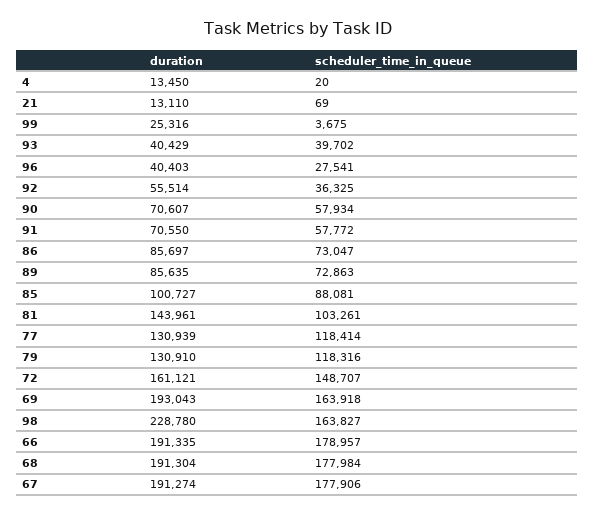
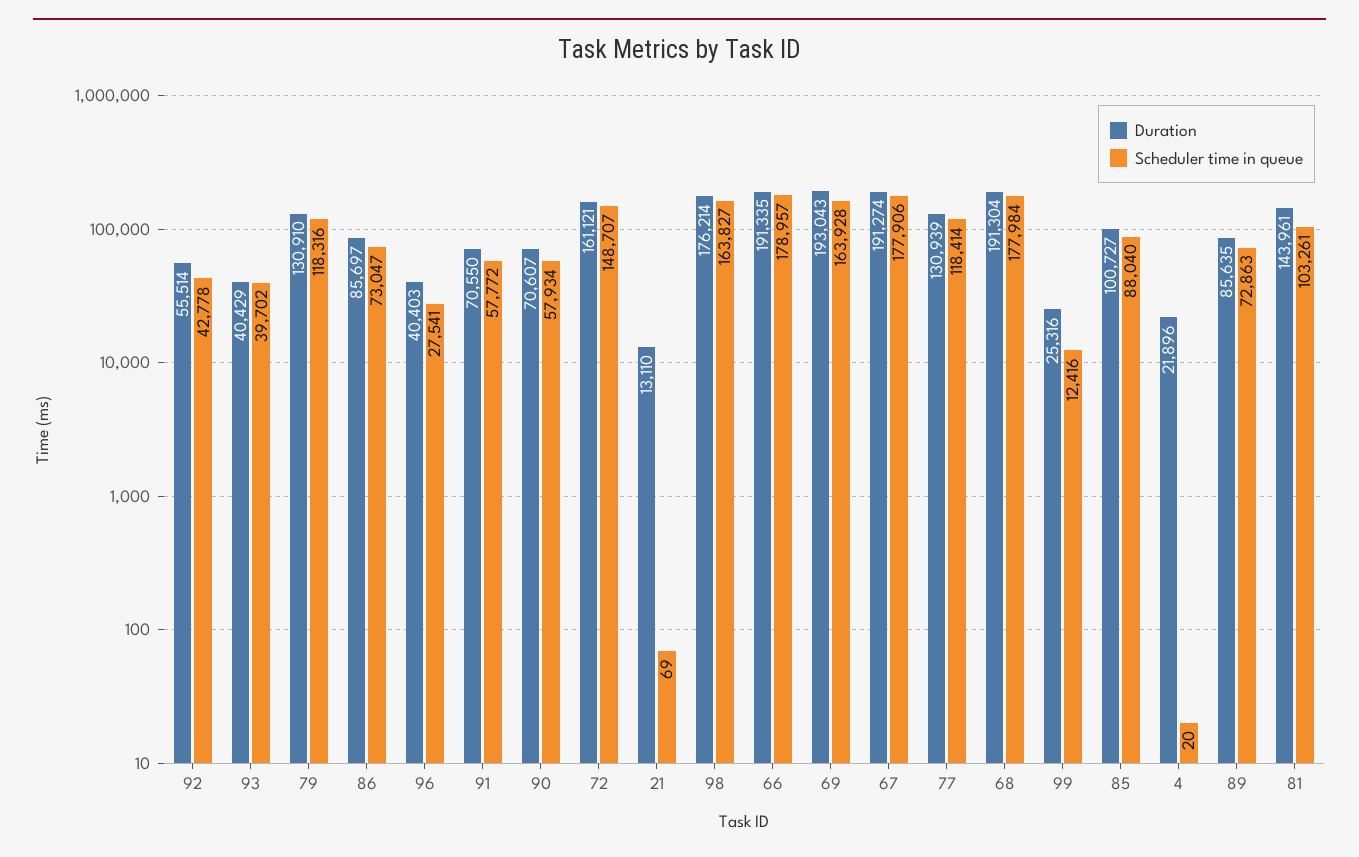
duration, 4: 13450 -> 21896
scheduler_time_in_queue, 99: 3675 -> 12416
scheduler_time_in_queue, 92: 36325 -> 42778
scheduler_time_in_queue, 85: 88081 -> 88040
scheduler_time_in_queue, 69: 163918 -> 163928
duration, 98: 228780 -> 176214

